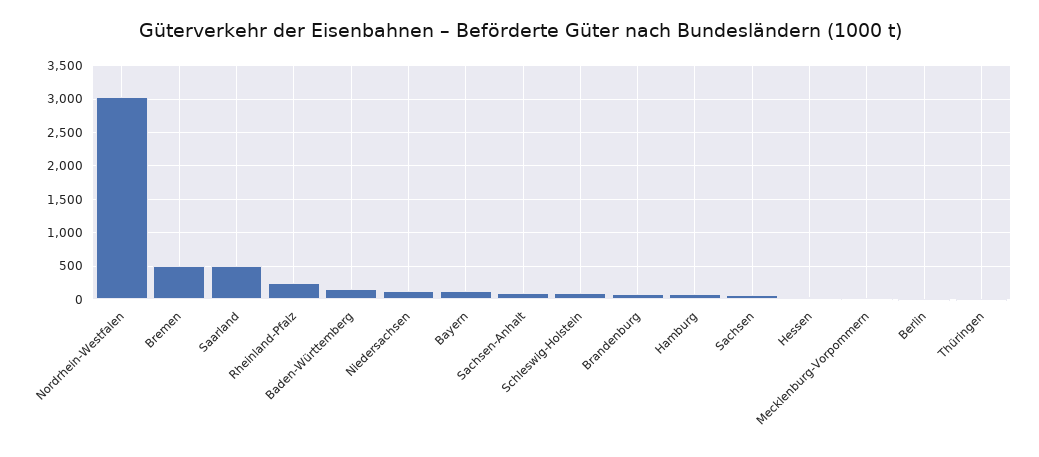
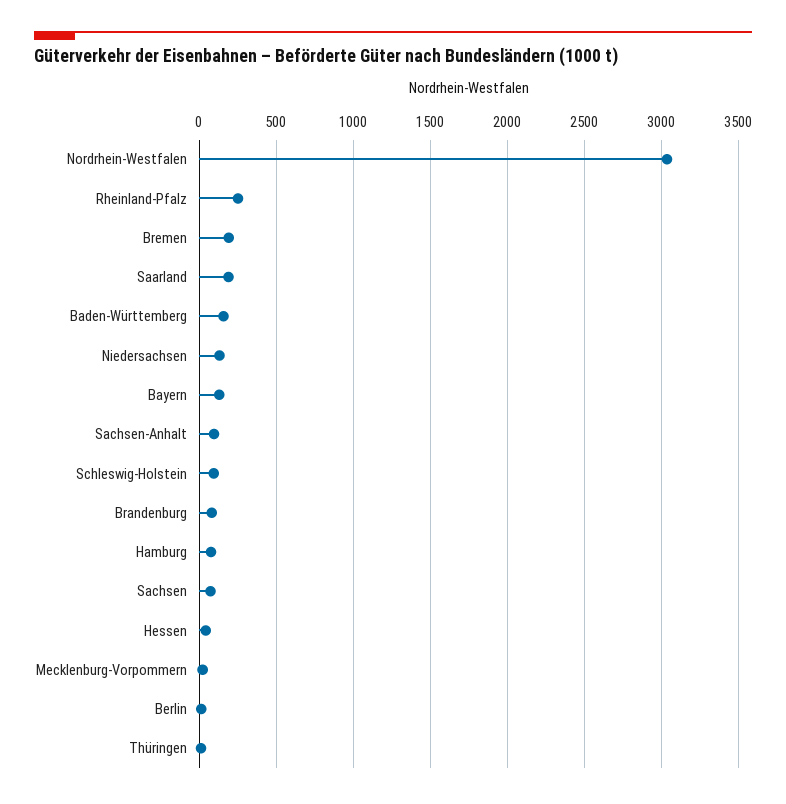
Bremen: 500 -> 200
Saarland: 500 -> 200

